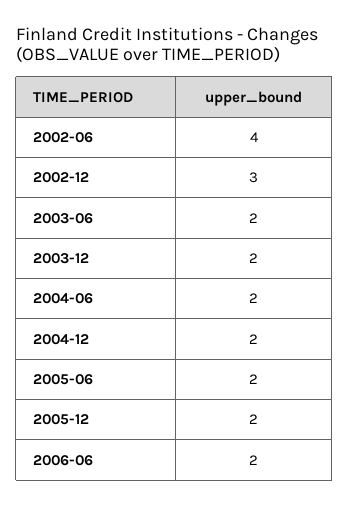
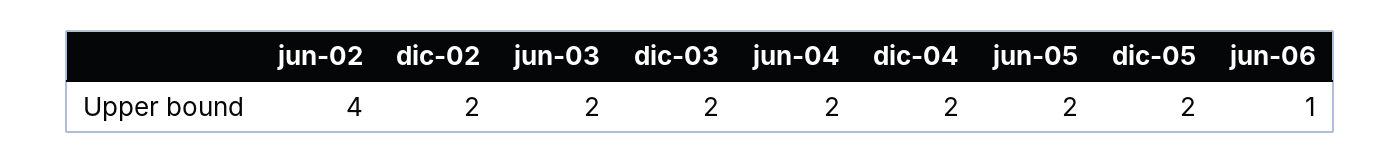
2002-12: 3 -> 2
2006-06: 2 -> 1

